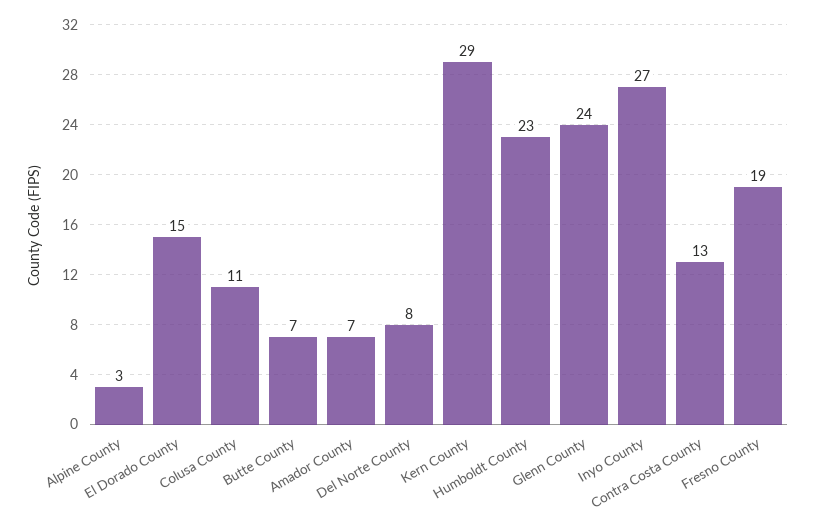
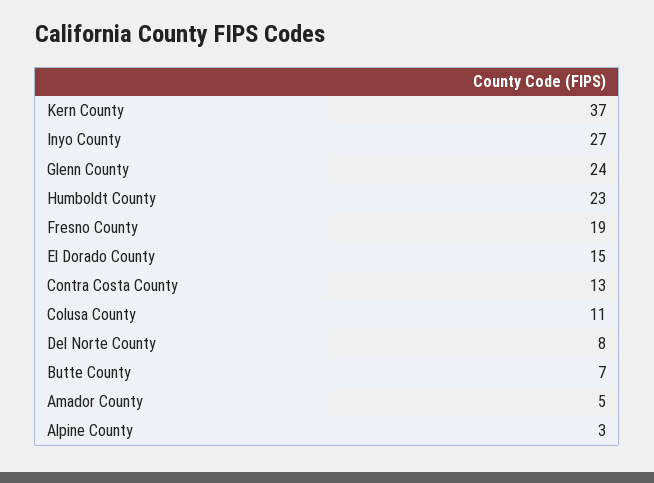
Amador County: 7 -> 5
Kern County: 29 -> 37

